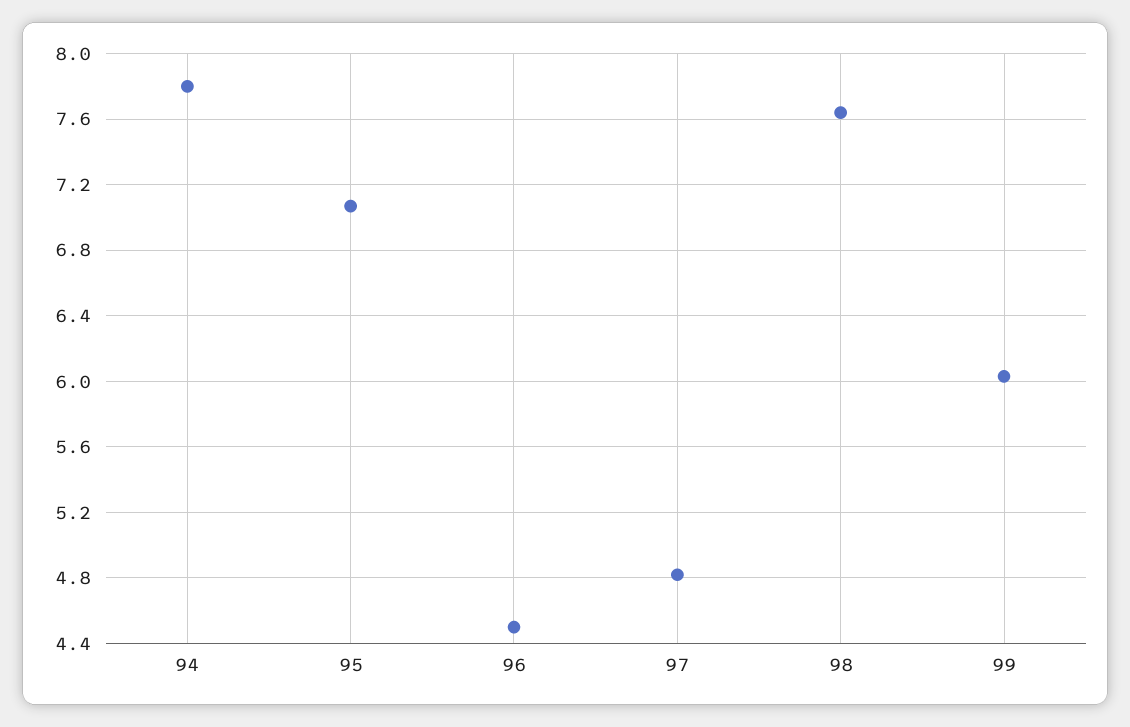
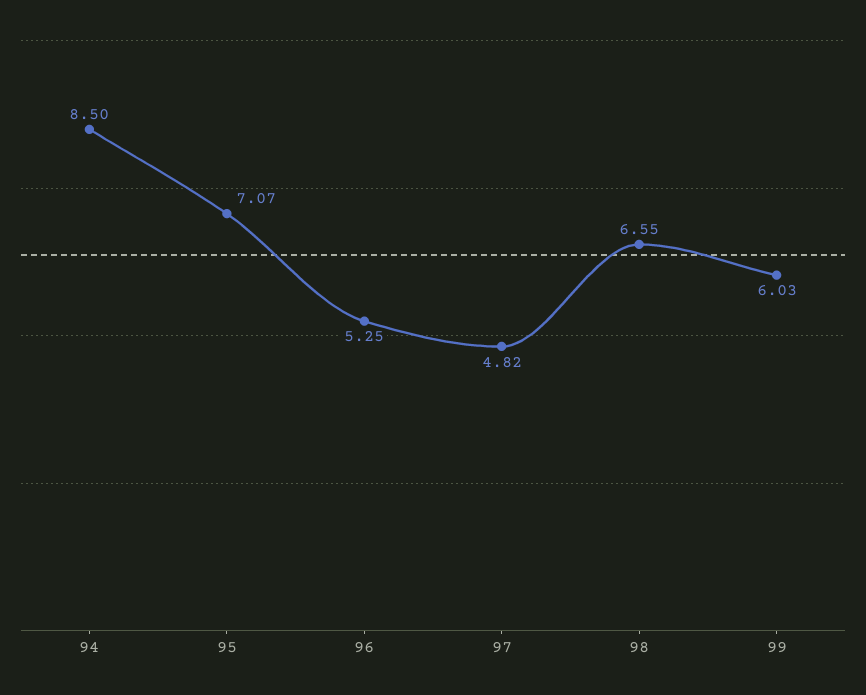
94: 7.8 -> 8.5
96: 4.5 -> 5.25
98: 7.65 -> 6.55

